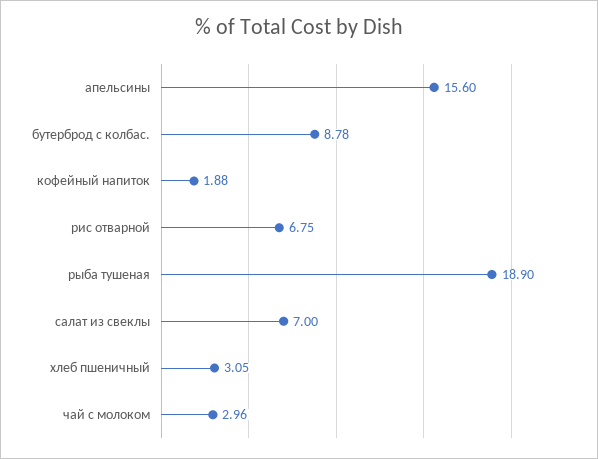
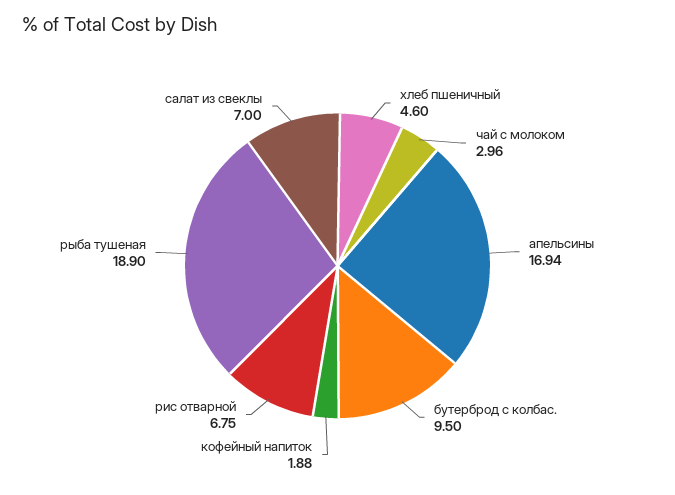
апельсины: 15.6 -> 16.94
бутерброд с колбас.: 8.78 -> 9.5
хлеб пшеничный: 3.05 -> 4.6

